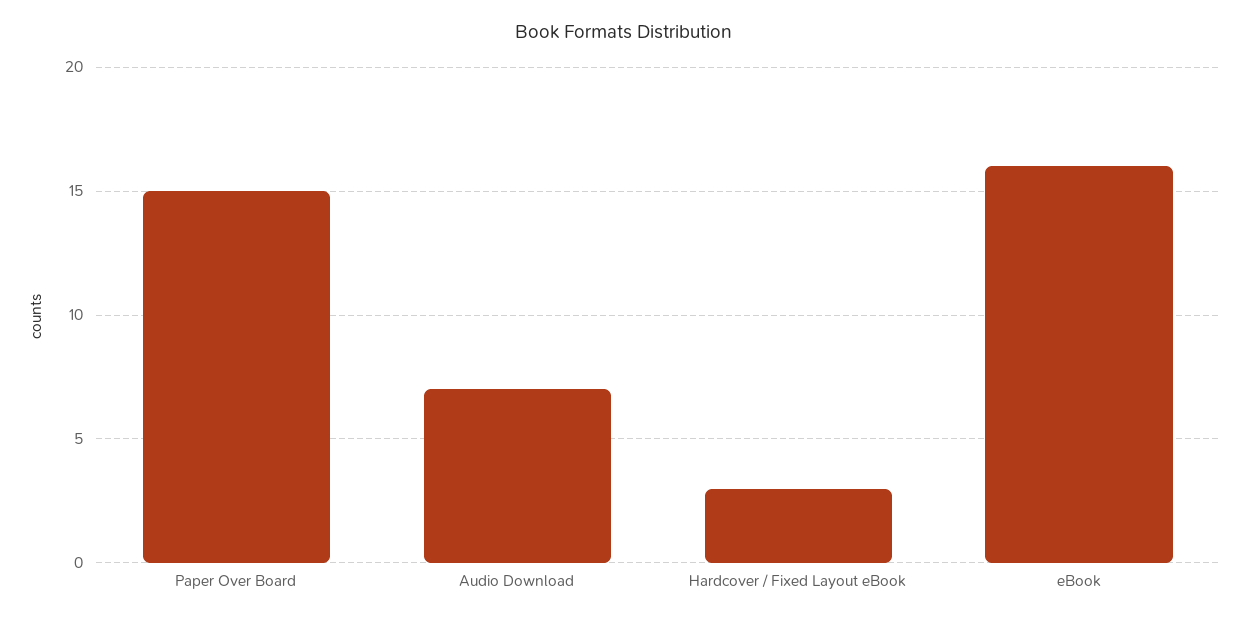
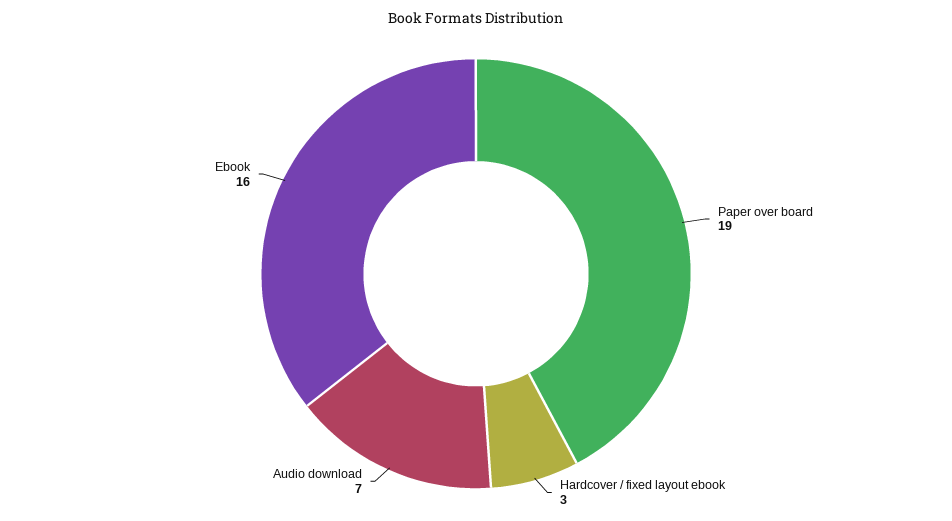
Paper Over Board: 15 -> 19

